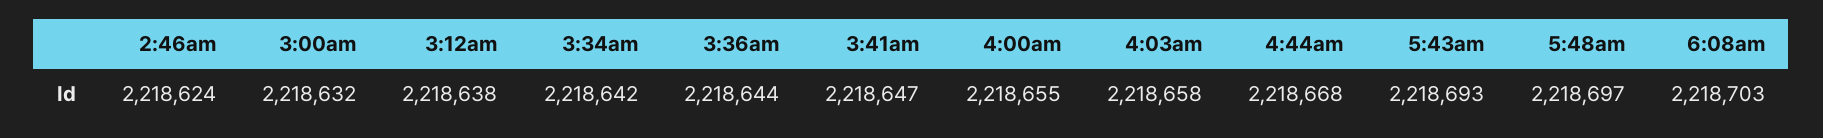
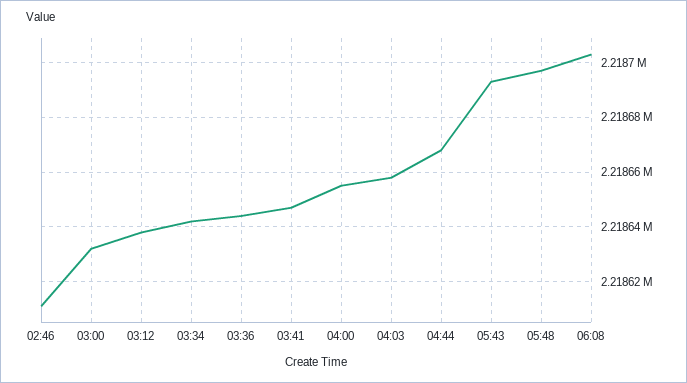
2:46am: 2218624 -> 2218610

